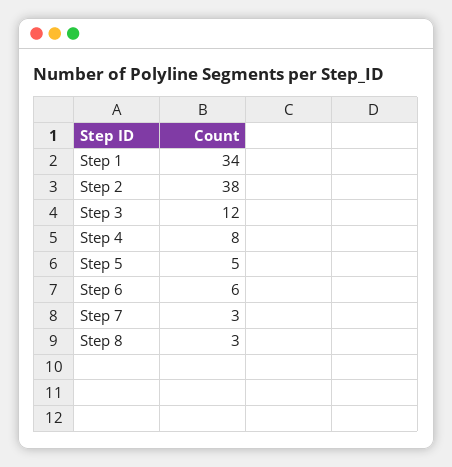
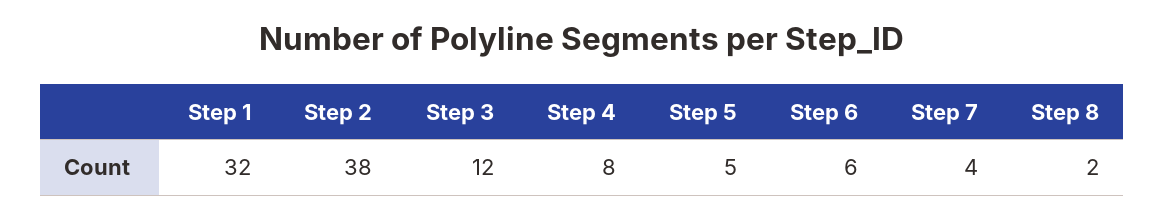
Step 1: 34 -> 32
Step 7: 3 -> 4
Step 8: 3 -> 2

